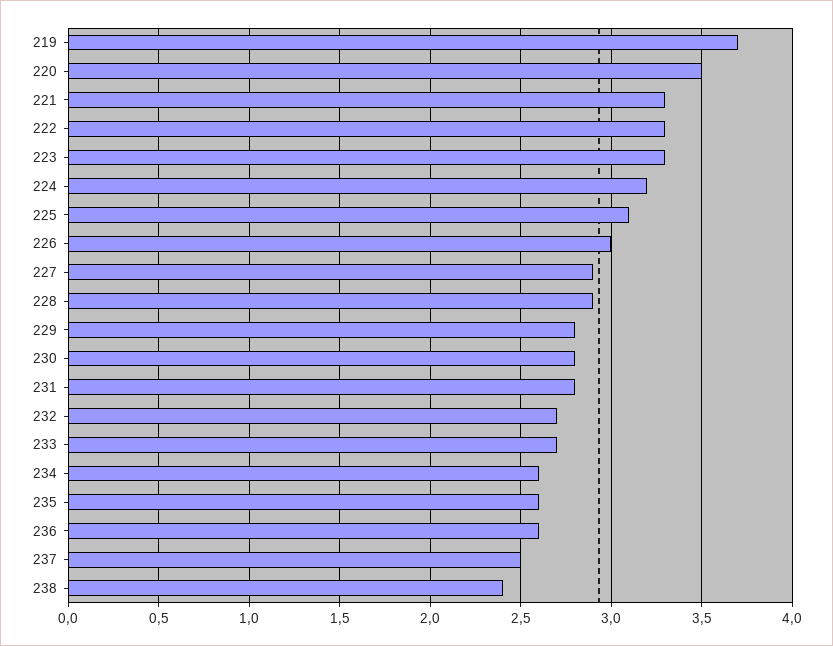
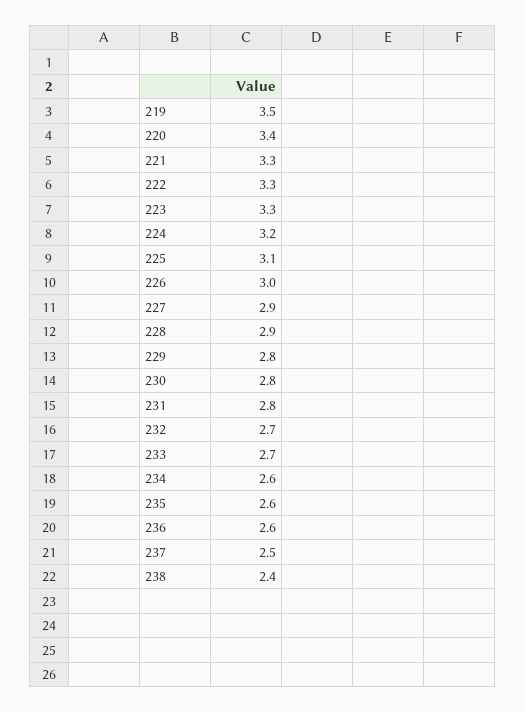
219: 3.7 -> 3.5
220: 3.5 -> 3.4

